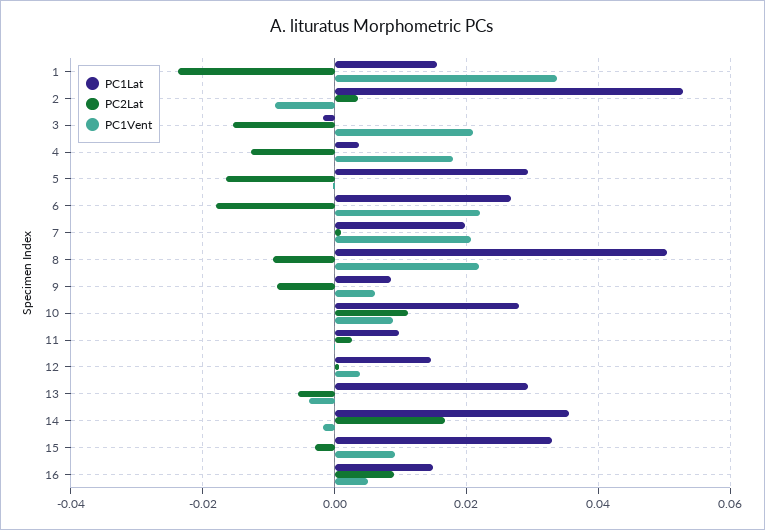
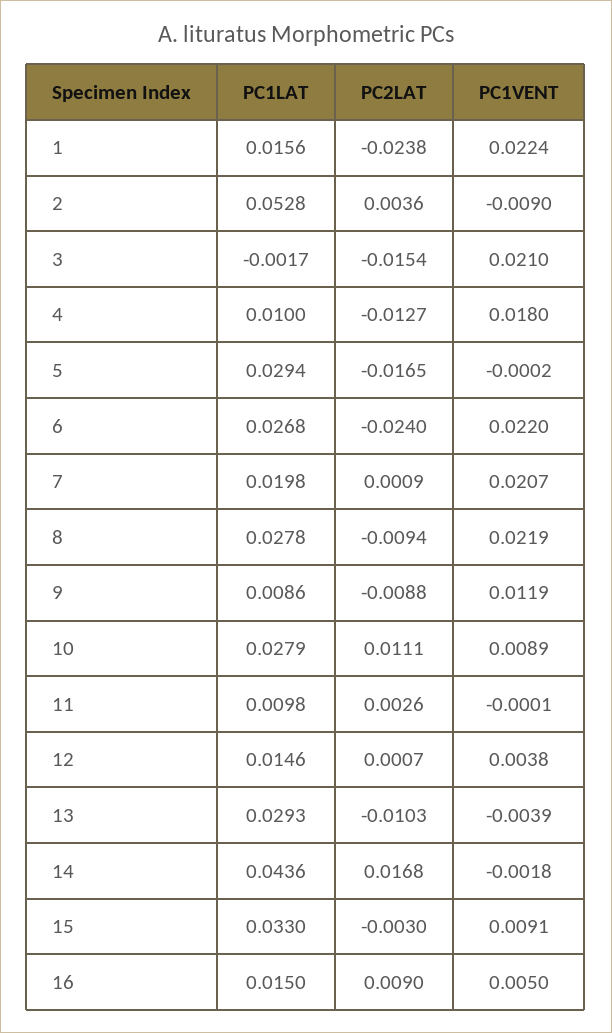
PC1Vent, 1: 0.034 -> 0.0224
PC1Lat, 4: 0.004 -> 0.01
PC2Lat, 6: -0.018 -> -0.024
PC1Lat, 8: 0.05 -> 0.0278
PC1Vent, 9: 0.006 -> 0.0119
PC2Lat, 13: -0.006 -> -0.0103
PC1Lat, 14: 0.036 -> 0.0436

